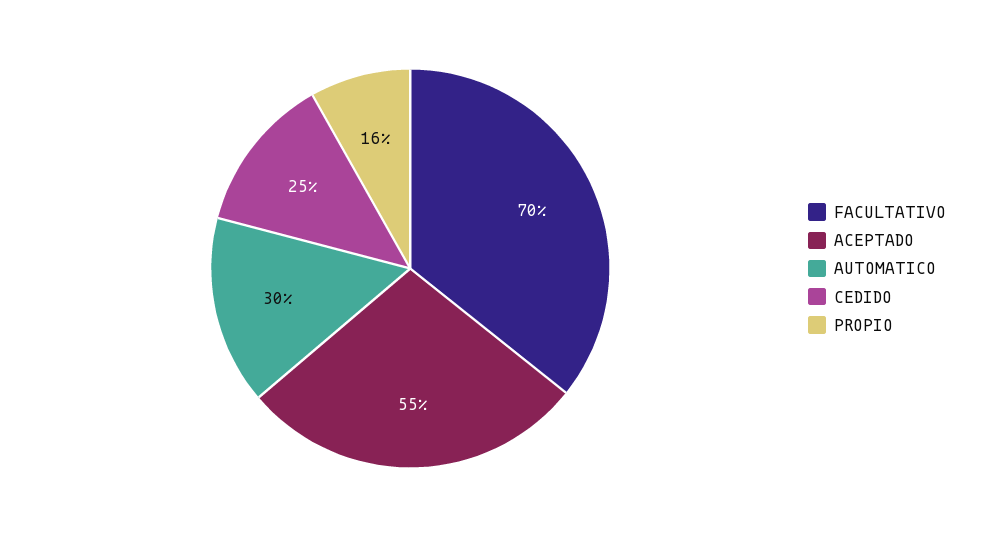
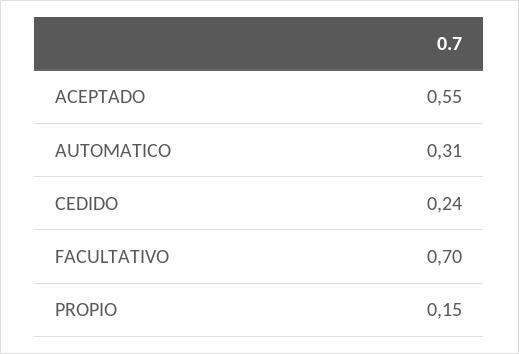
AUTOMATICO: 0.3 -> 0.31
CEDIDO: 0.25 -> 0.24
PROPIO: 0.16 -> 0.15

